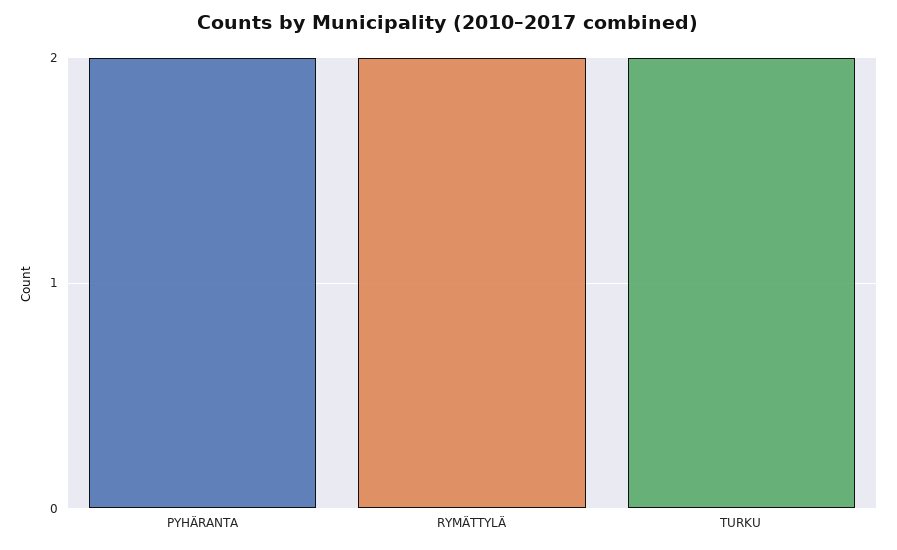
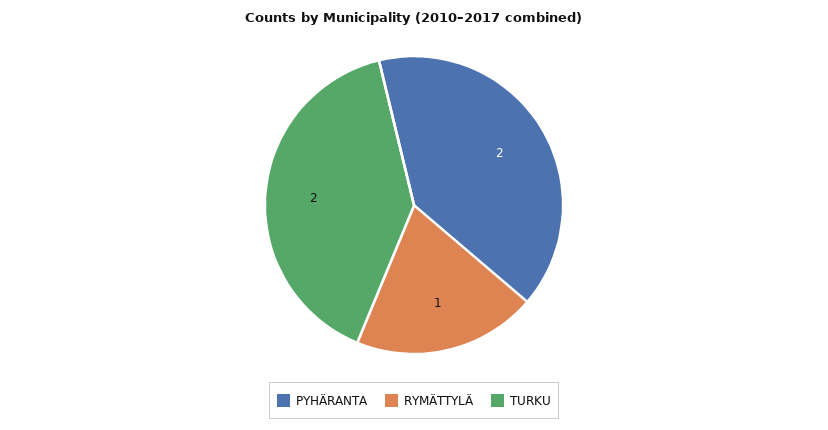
RYMÄTTYLÄ: 2 -> 1

